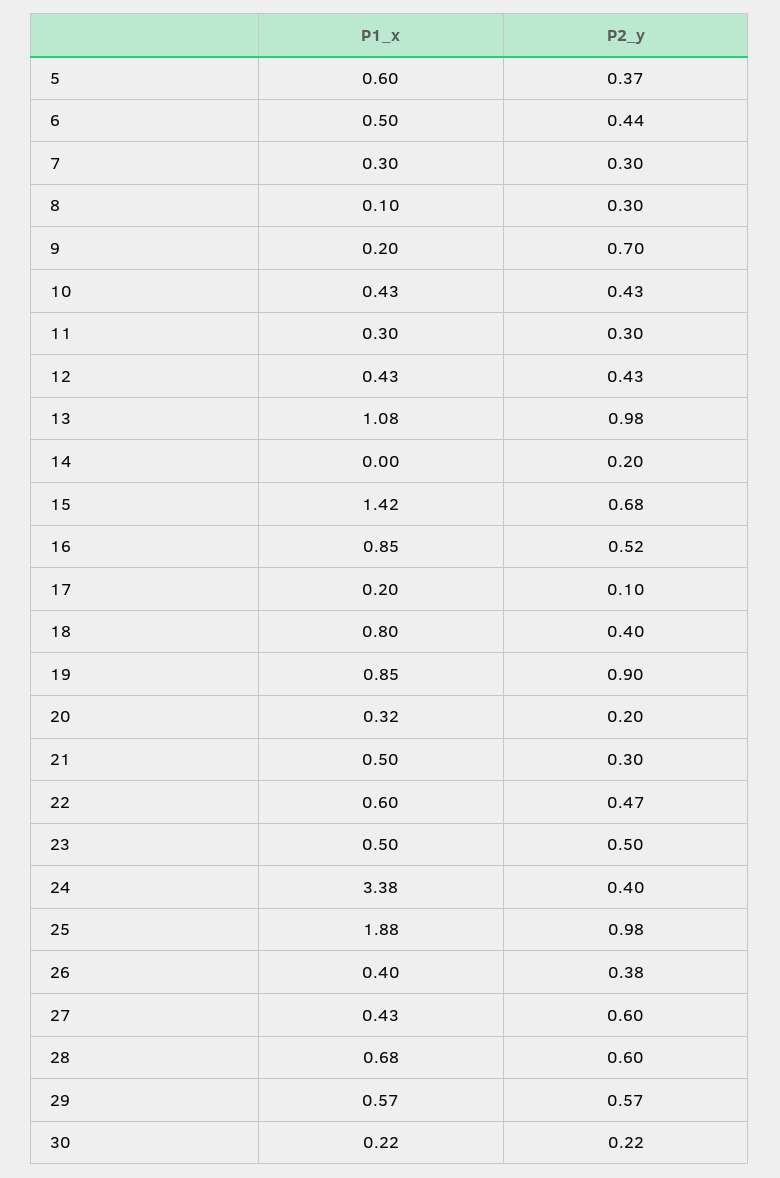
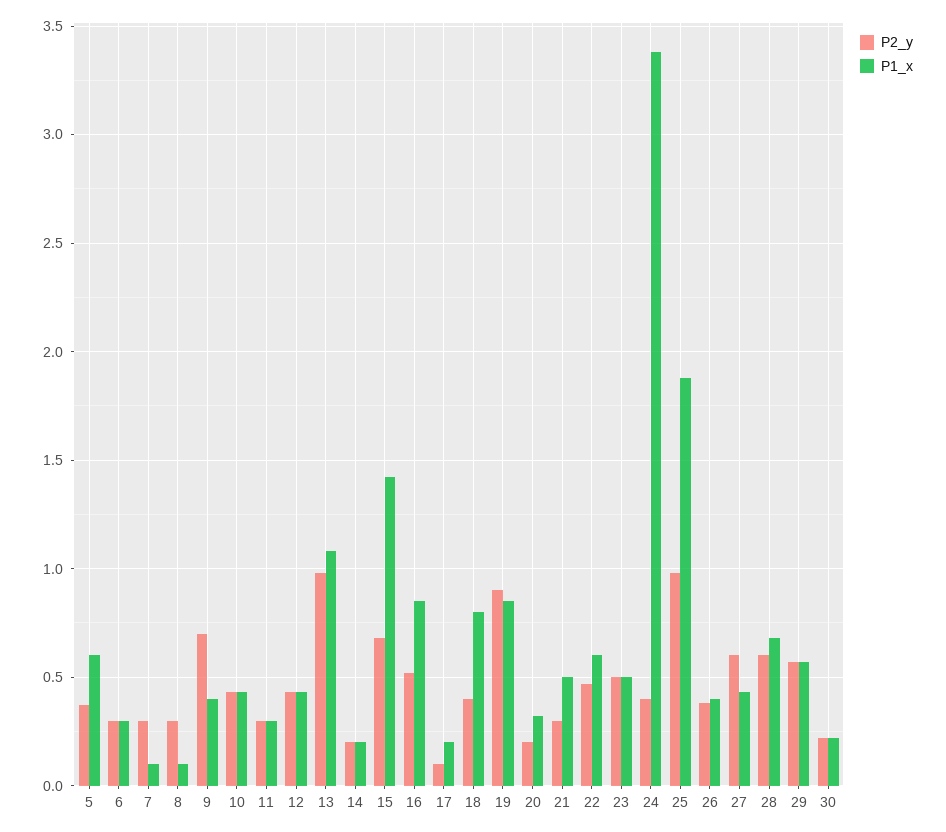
P1_x, 6: 0.5 -> 0.3
P2_y, 6: 0.44 -> 0.3
P1_x, 7: 0.3 -> 0.1
P1_x, 9: 0.2 -> 0.4
P1_x, 14: 0 -> 0.2

